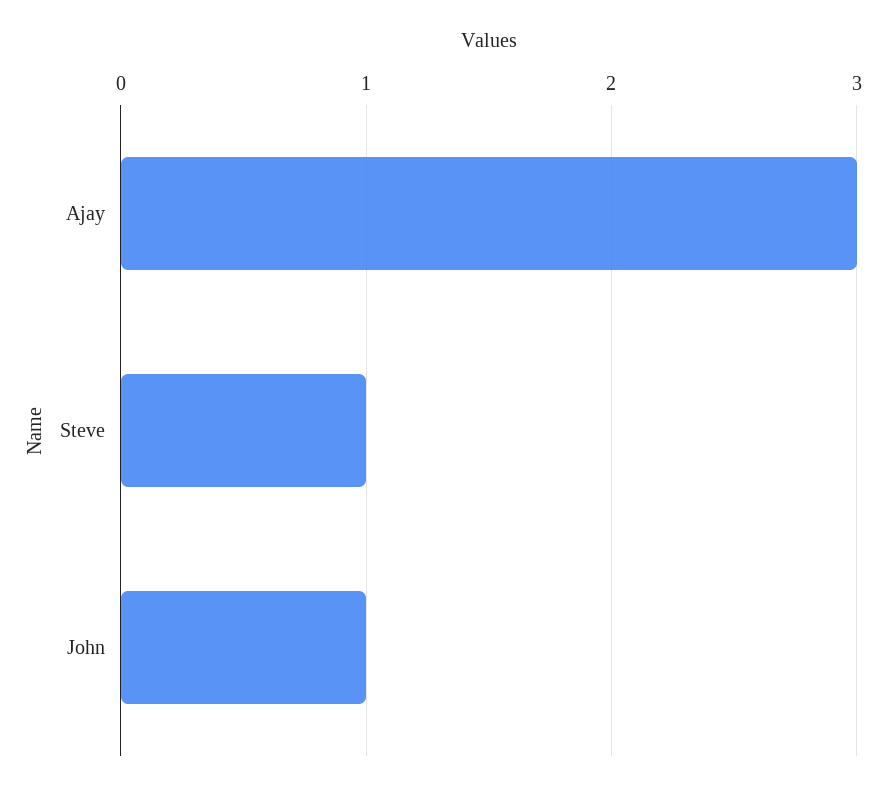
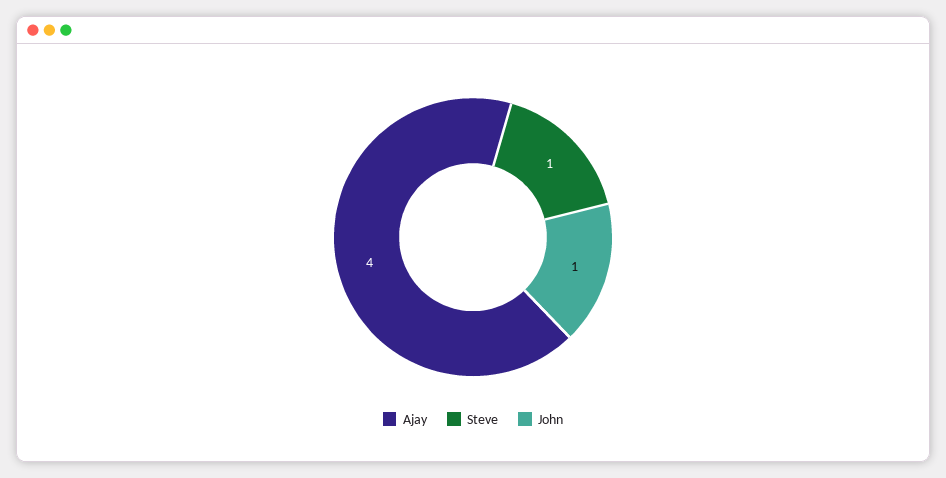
Ajay: 3 -> 4

